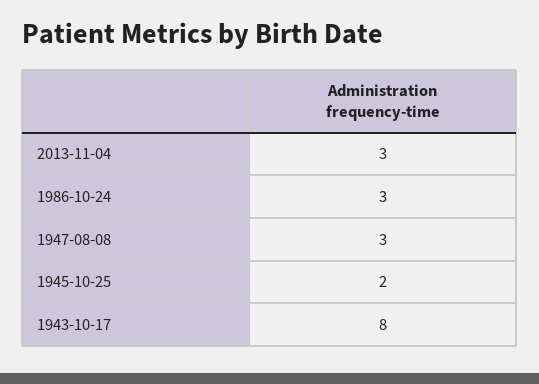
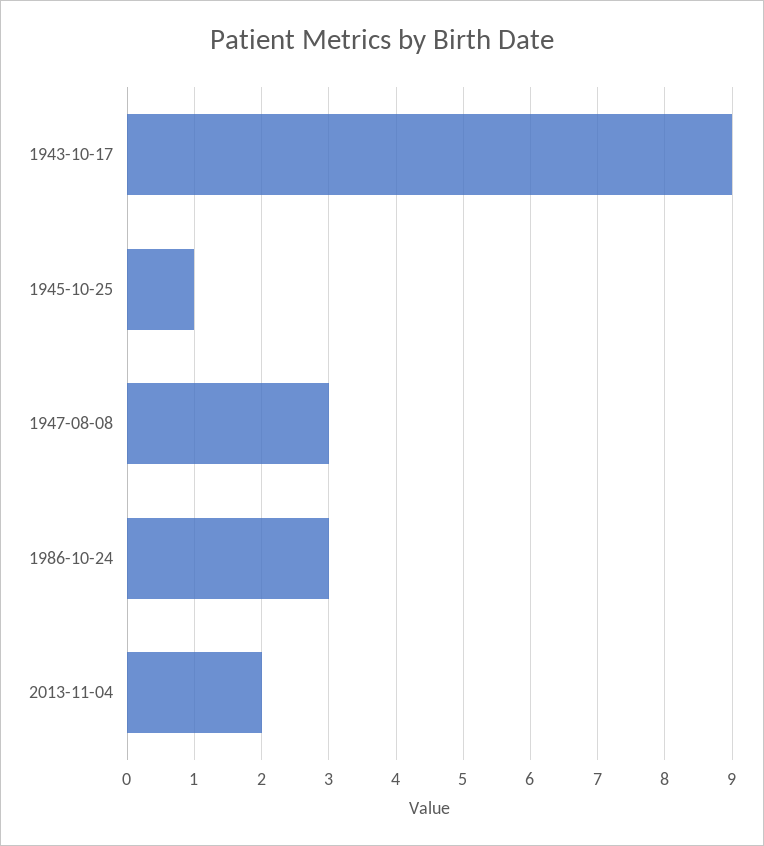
2013-11-04: 3 -> 2
1945-10-25: 2 -> 1
1943-10-17: 8 -> 9

